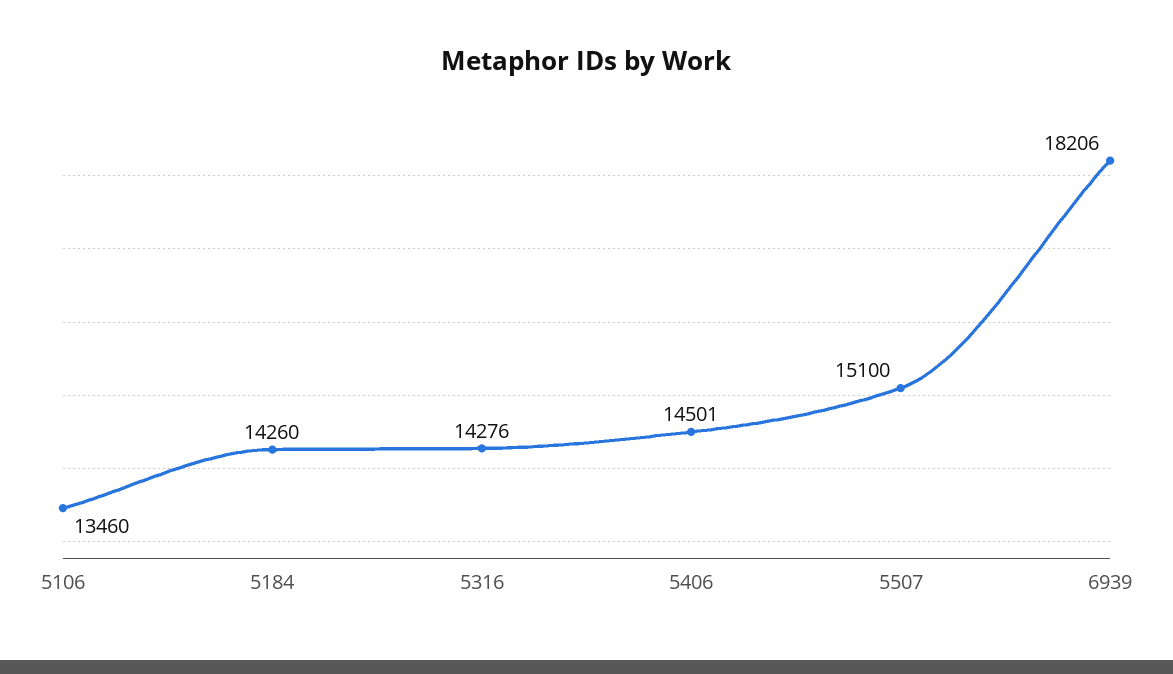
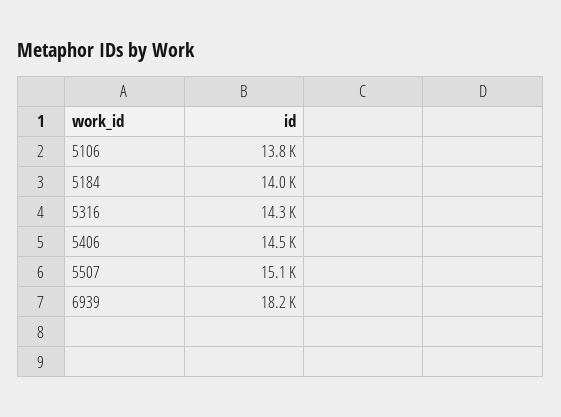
5106: 13460 -> 13800
5184: 14260 -> 14000

